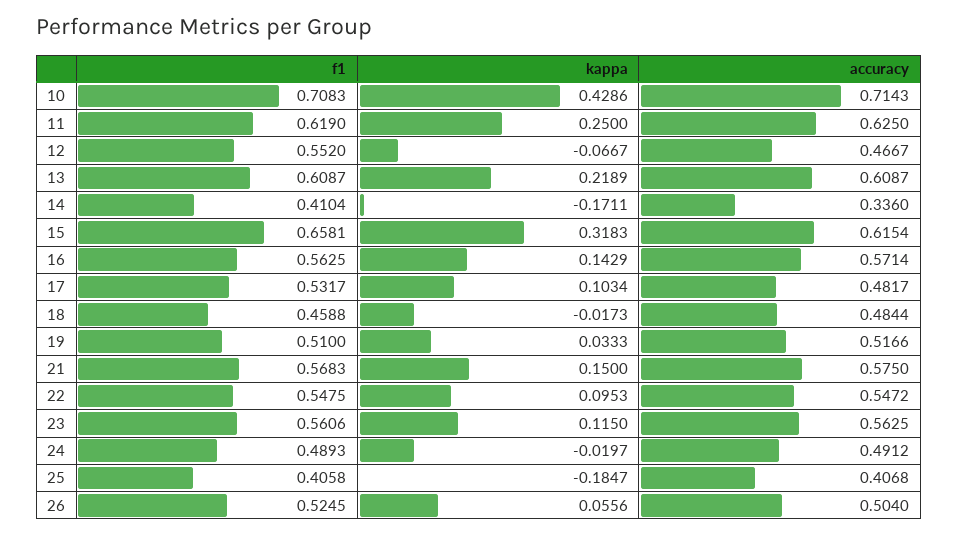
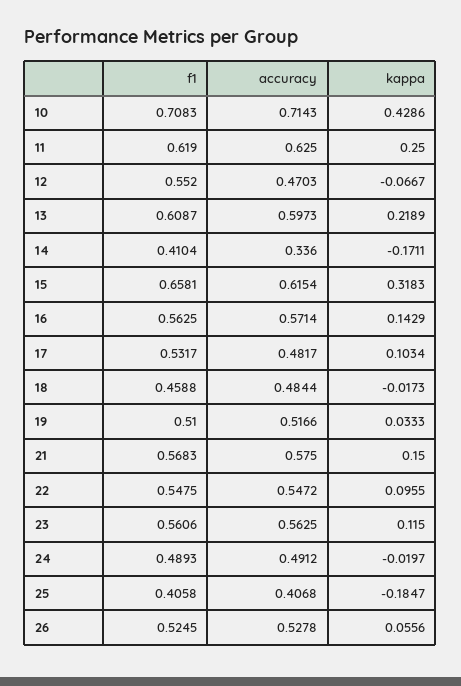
accuracy, 12: 0.4667 -> 0.4703
accuracy, 13: 0.6087 -> 0.5973
kappa, 22: 0.0953 -> 0.0955
accuracy, 26: 0.504 -> 0.5278

